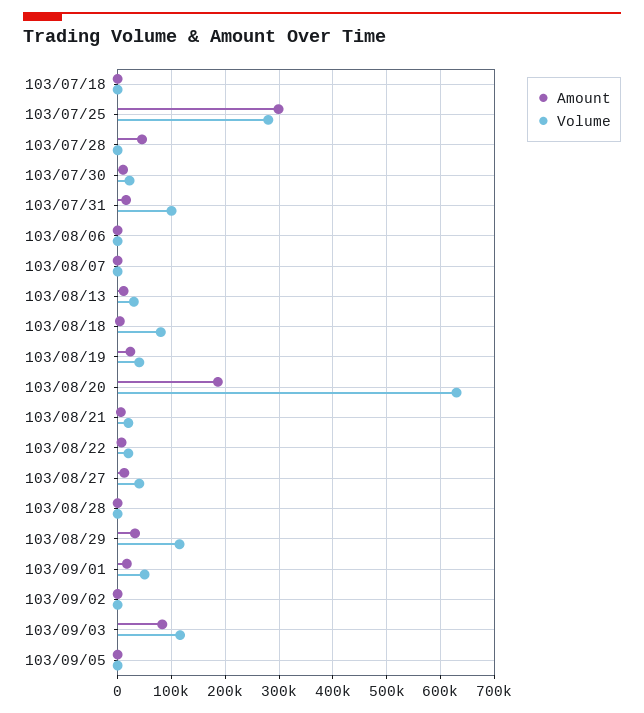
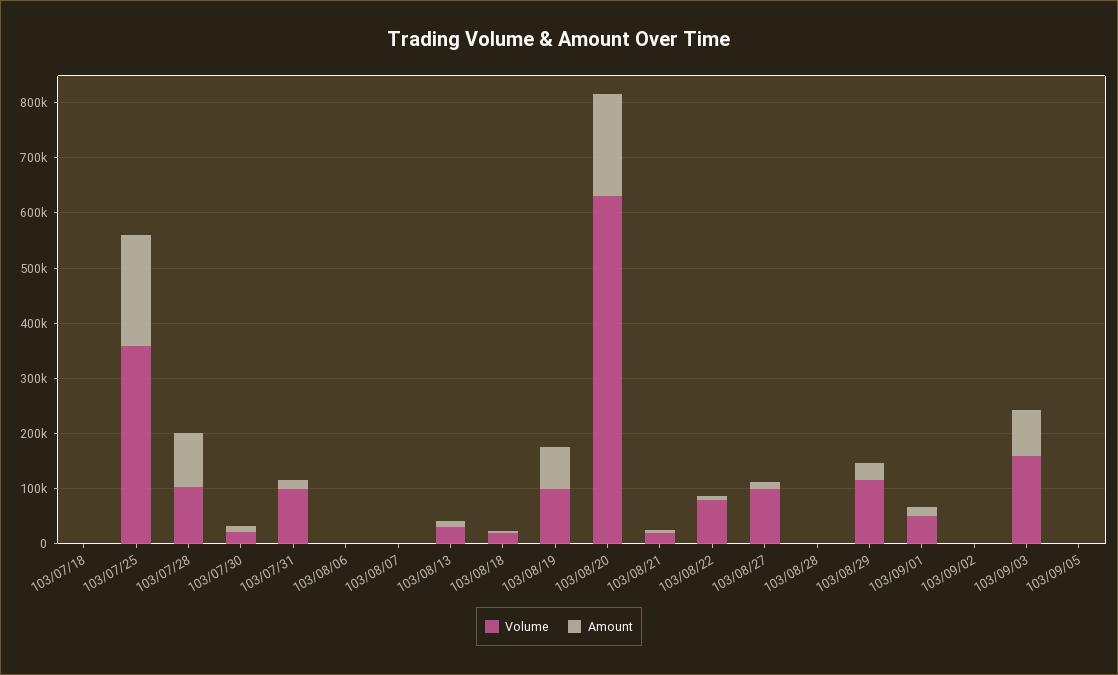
Amount, 103/07/25: 300000 -> 200000
Volume, 103/07/25: 280000 -> 360000
Amount, 103/07/28: 40000 -> 100000
Volume, 103/07/28: 0 -> 100000
Volume, 103/08/18: 80000 -> 20000
Amount, 103/08/19: 20000 -> 80000
Volume, 103/08/19: 40000 -> 100000
Volume, 103/08/22: 20000 -> 80000
Volume, 103/08/27: 40000 -> 100000
Volume, 103/09/03: 120000 -> 160000

